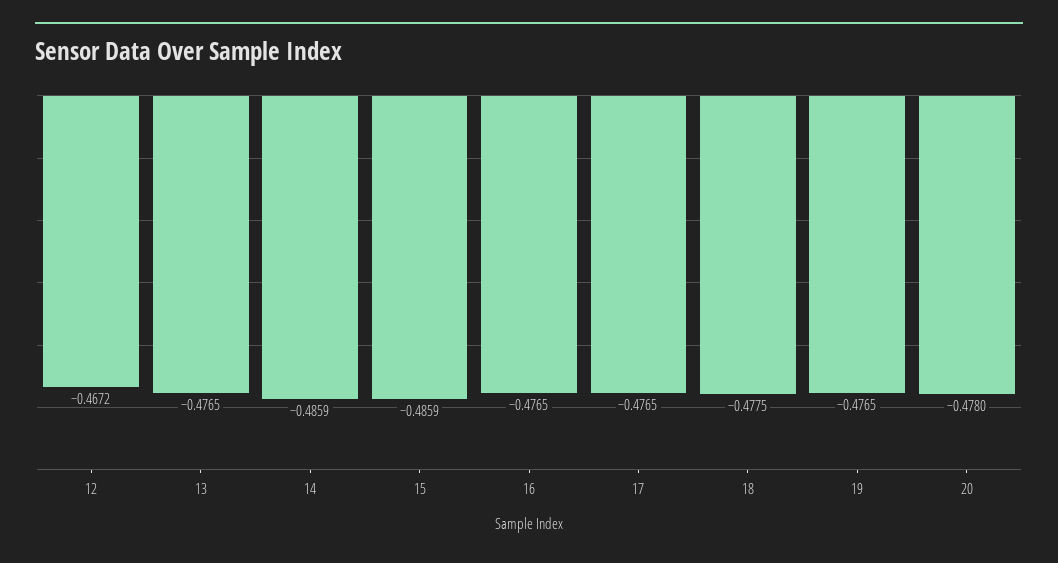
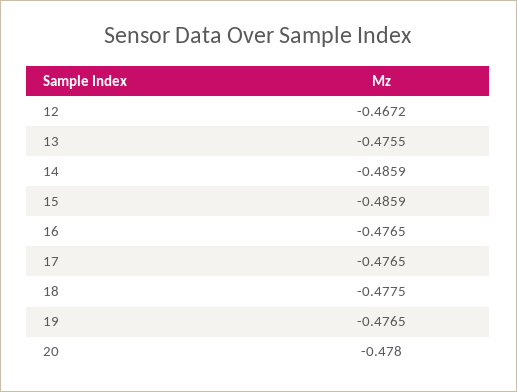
13: -0.4765 -> -0.4755

